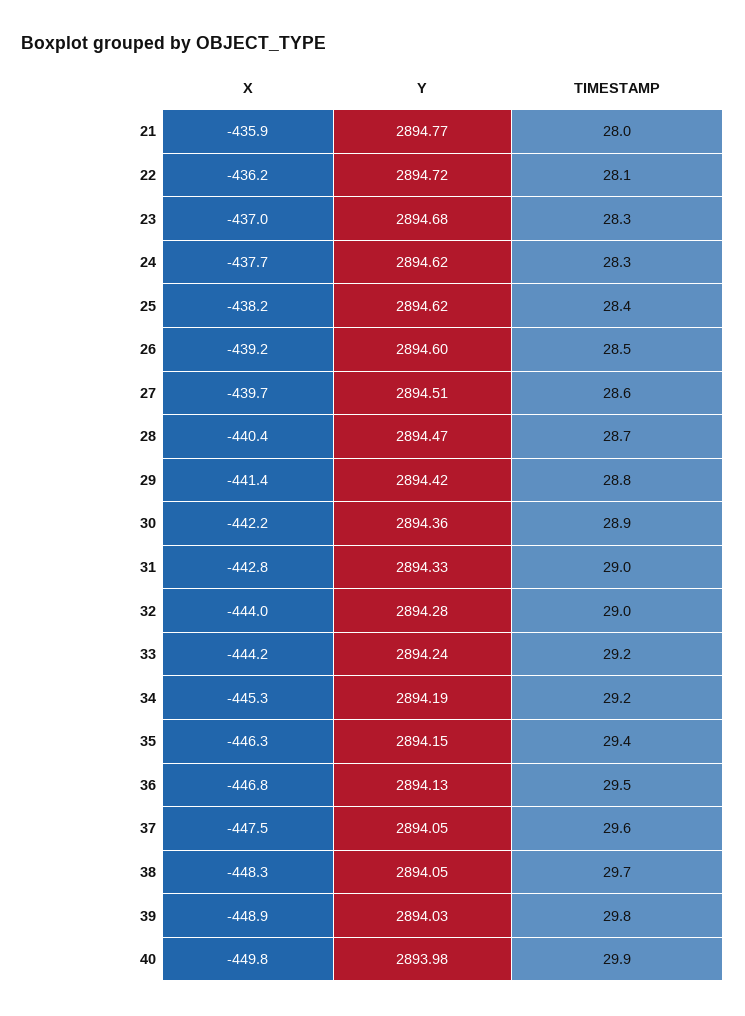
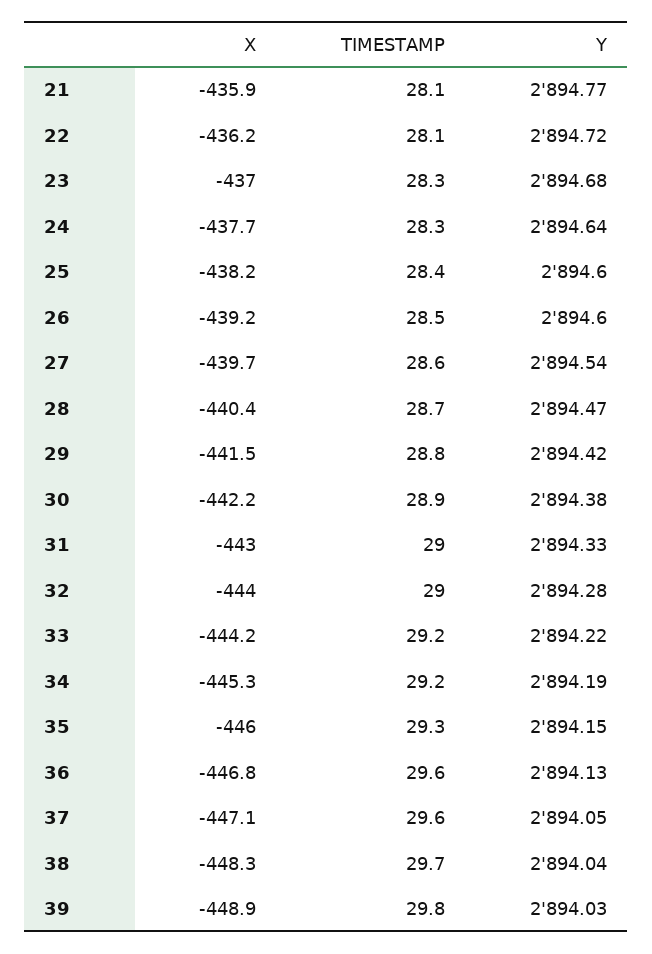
TIMESTAMP, 21: 28 -> 28.1
Y, 24: 2894.62 -> 2894.64
Y, 25: 2894.62 -> 2894.6
Y, 27: 2894.51 -> 2894.54
X, 29: -441.4 -> -441.5
Y, 30: 2894.36 -> 2894.38
X, 31: -442.8 -> -443
Y, 33: 2894.24 -> 2894.22
X, 35: -446.3 -> -446
TIMESTAMP, 35: 29.4 -> 29.3
TIMESTAMP, 36: 29.5 -> 29.6
X, 37: -447.5 -> -447.1
Y, 38: 2894.05 -> 2894.04
X, 40: -449.8 -> none
Y, 40: 2893.98 -> none
TIMESTAMP, 40: 29.9 -> none

